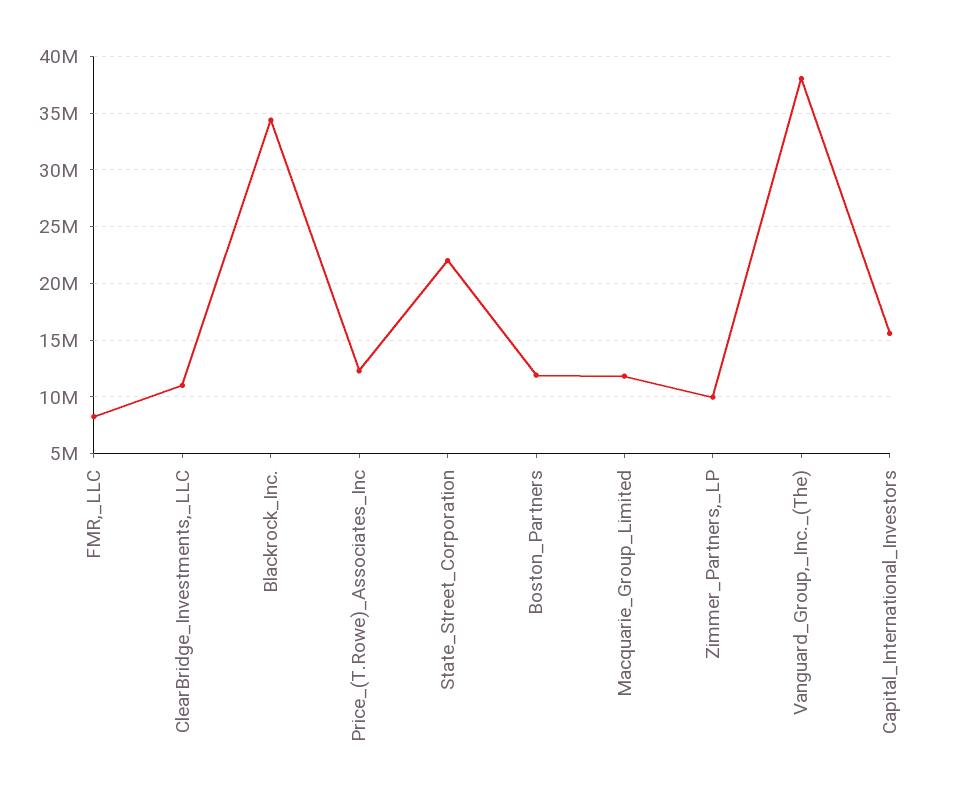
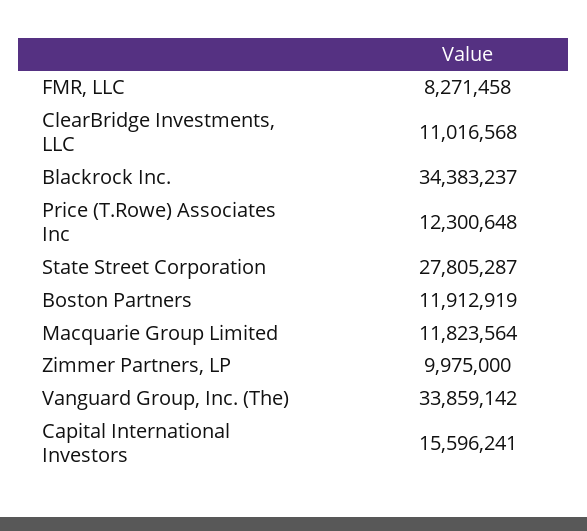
State_Street_Corporation: 22000000 -> 27805287
Vanguard_Group,_Inc._(The): 38000000 -> 33859142

